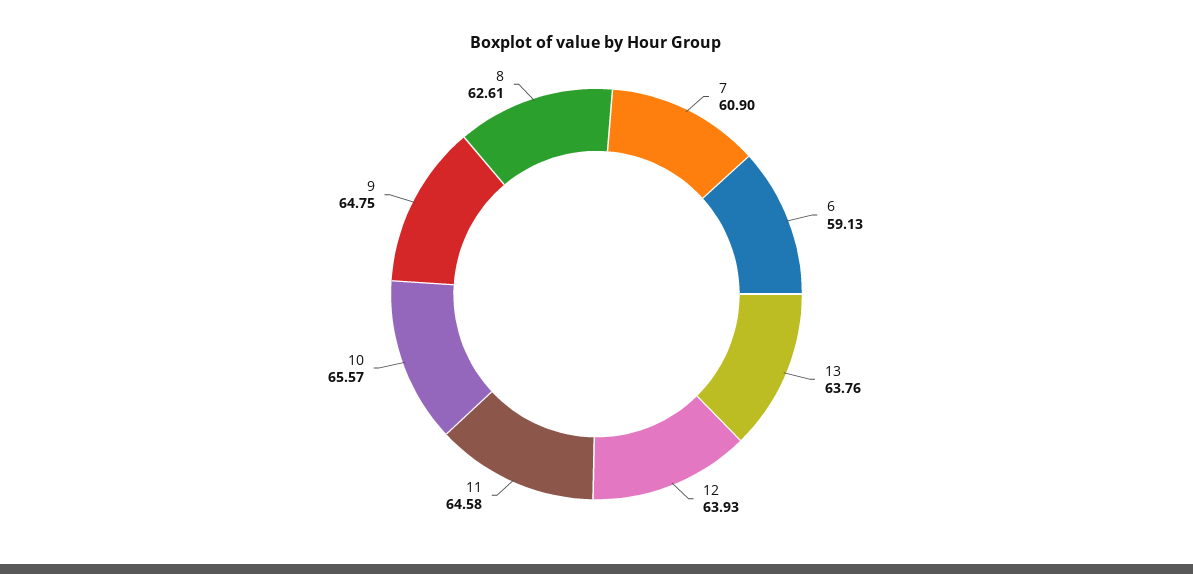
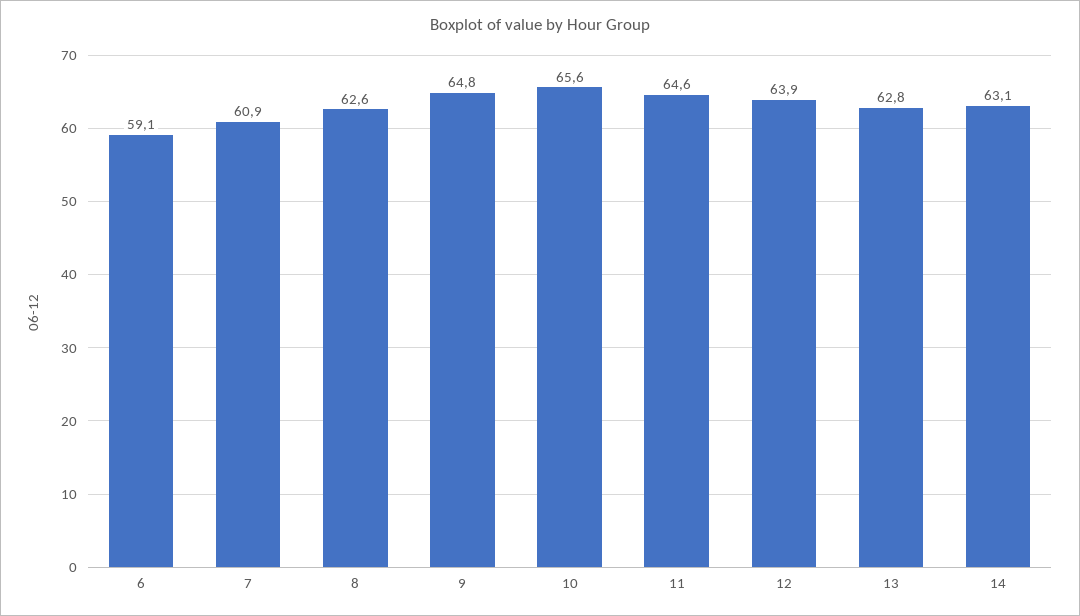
13: 63.76 -> 62.8
14: none -> 63.1

